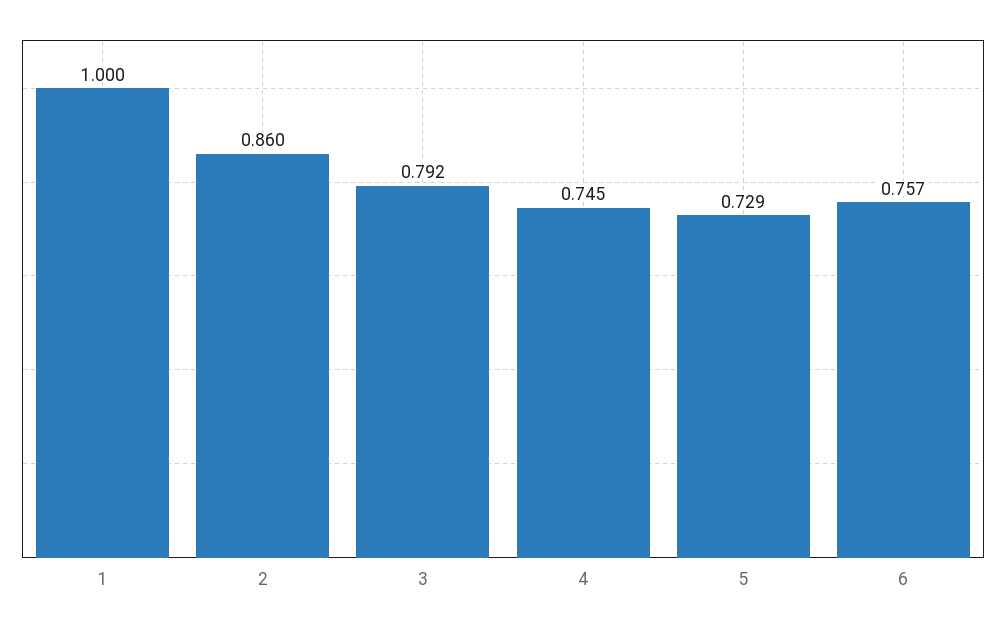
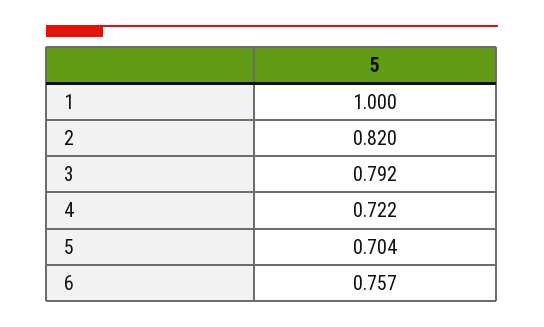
2: 0.86 -> 0.82
4: 0.745 -> 0.722
5: 0.729 -> 0.704

